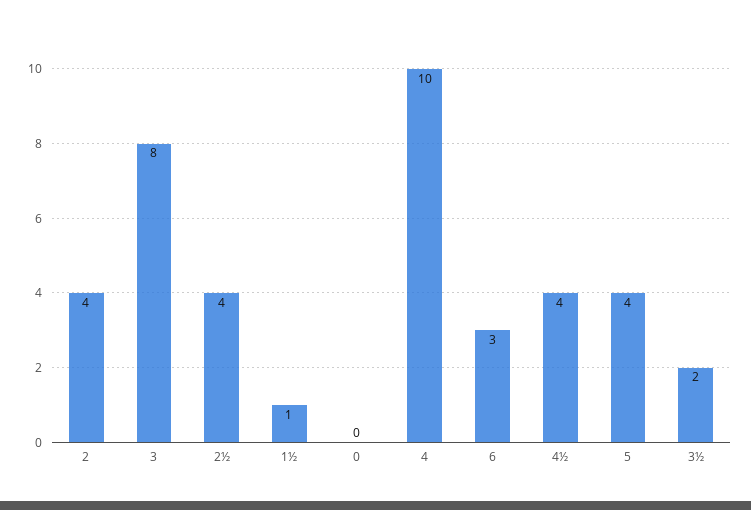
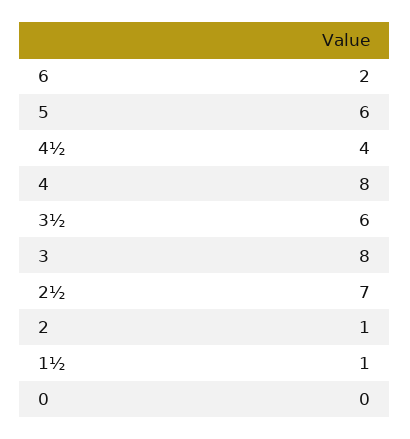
2: 4 -> 1
2½: 4 -> 7
4: 10 -> 8
6: 3 -> 2
5: 4 -> 6
3½: 2 -> 6

